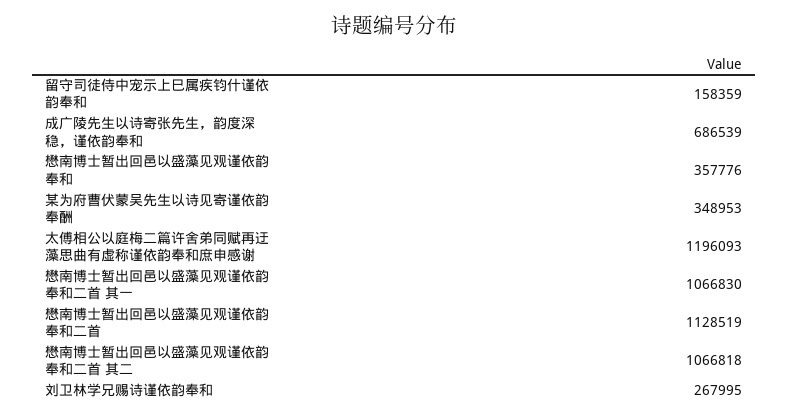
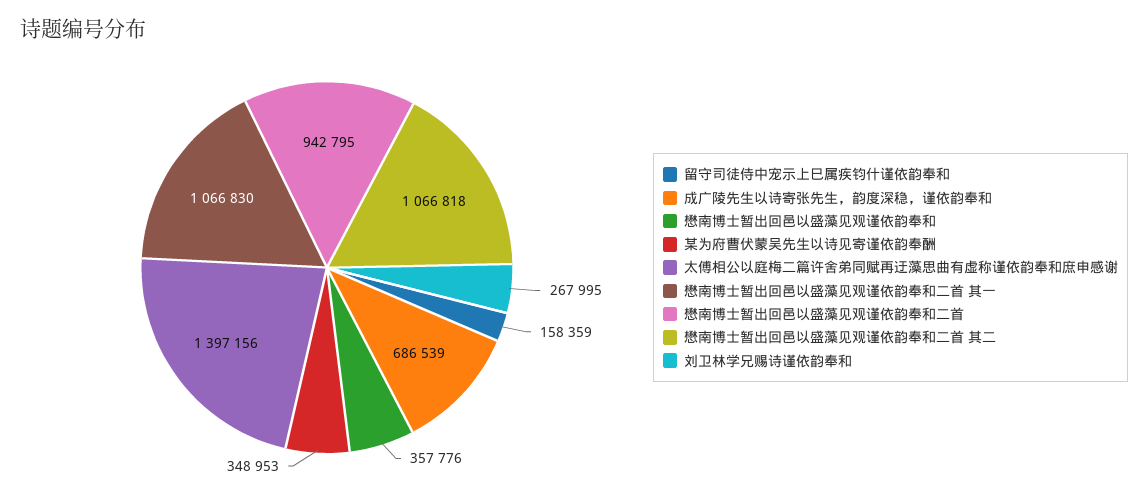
太傅相公以庭梅二篇许舍弟同赋再迂藻思曲有虚称谨依韵奉和庶申感谢: 1196093 -> 1397156
懋南博士暂出回邑以盛藻见观谨依韵奉和二首: 1128519 -> 942795

